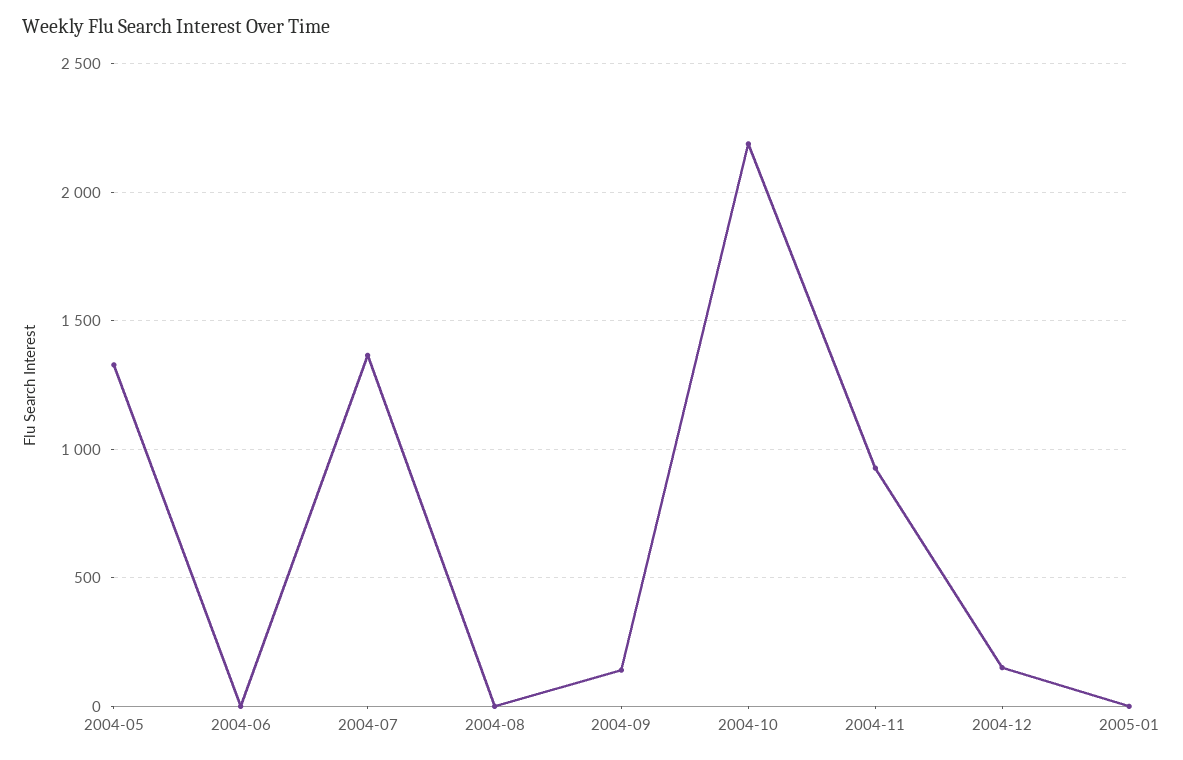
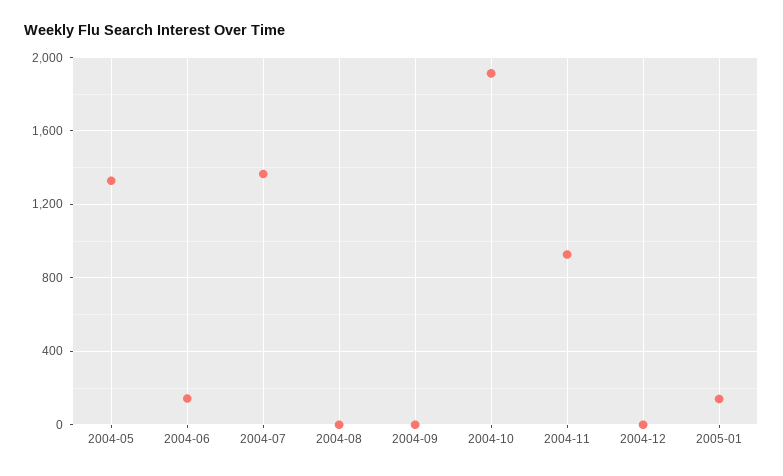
2004-06: 0 -> 150
2004-09: 150 -> 0
2004-10: 2200 -> 1900
2004-12: 150 -> 0
2005-01: 0 -> 150

